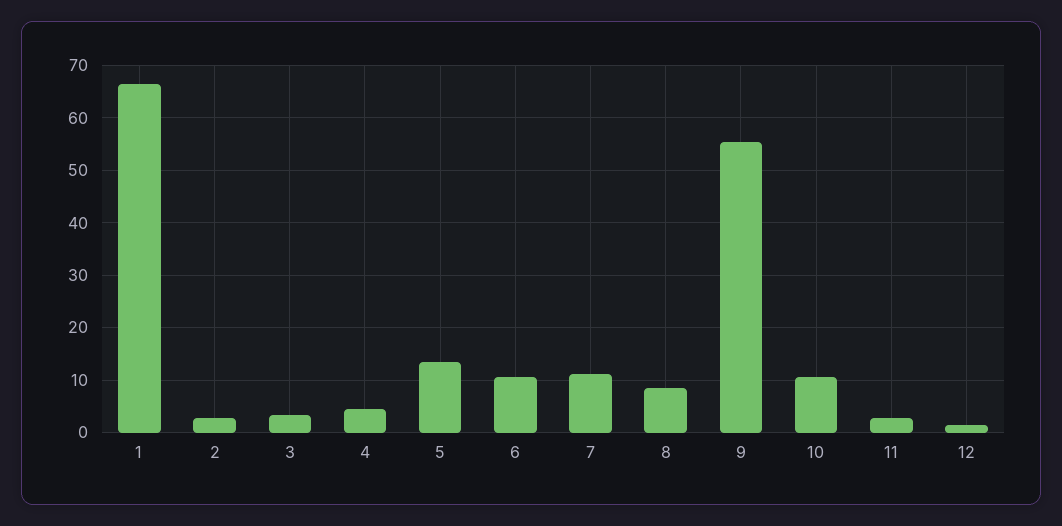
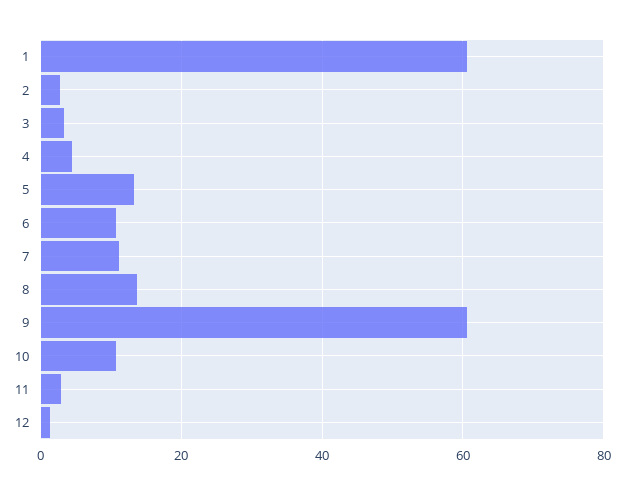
1: 66 -> 60
8: 8 -> 14
9: 56 -> 60

